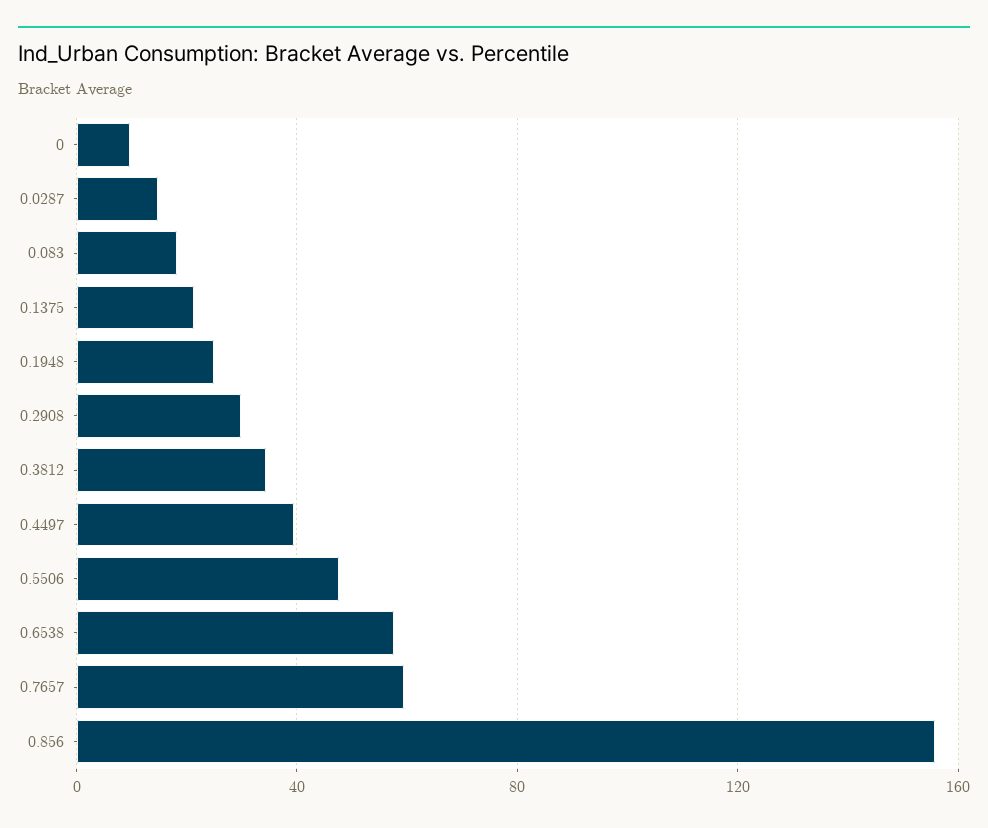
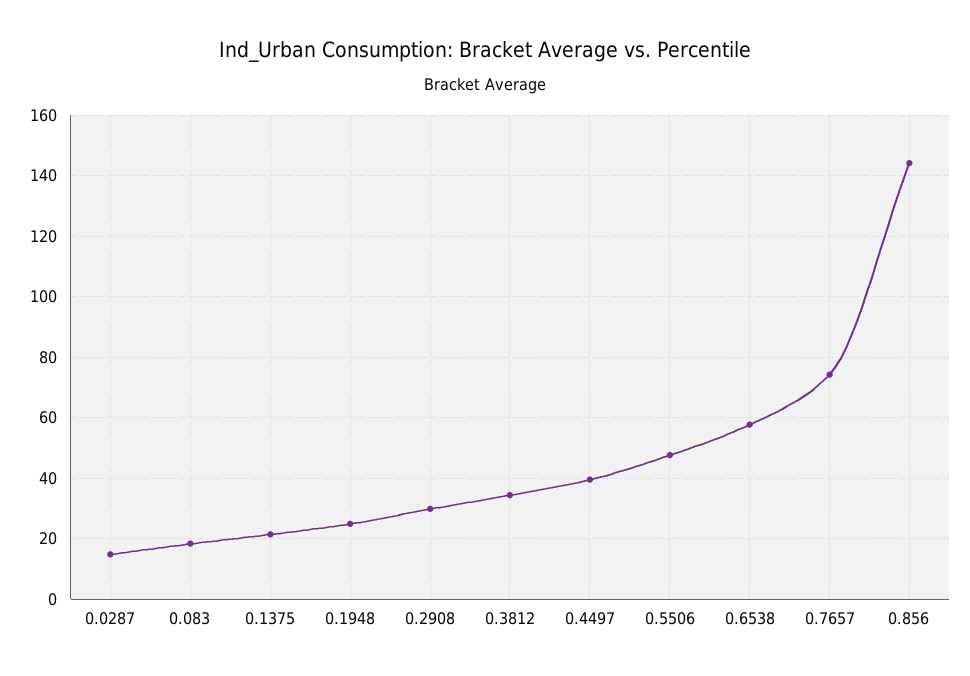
0: 10 -> none
0.7657: 60 -> 74
0.856: 155 -> 144

